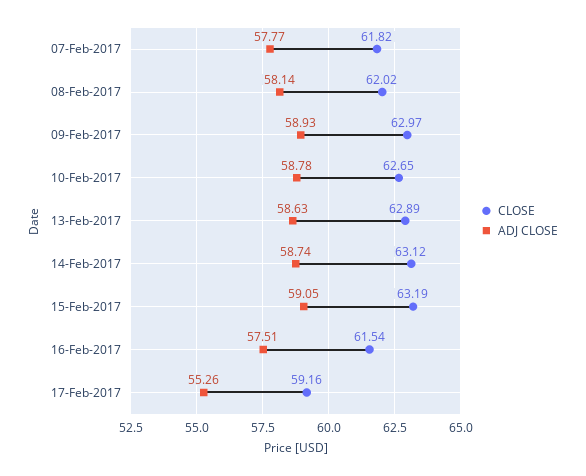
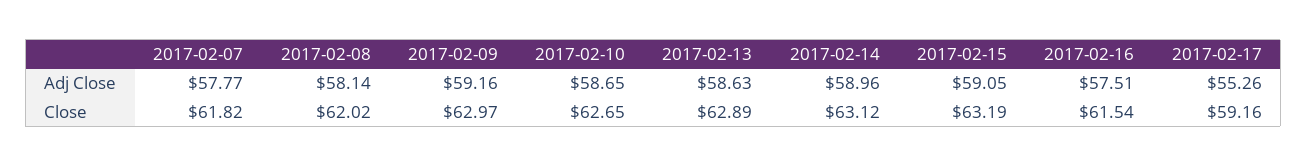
ADJ CLOSE, 09-Feb-2017: 58.93 -> 59.16
ADJ CLOSE, 10-Feb-2017: 58.78 -> 58.65
ADJ CLOSE, 14-Feb-2017: 58.74 -> 58.96

